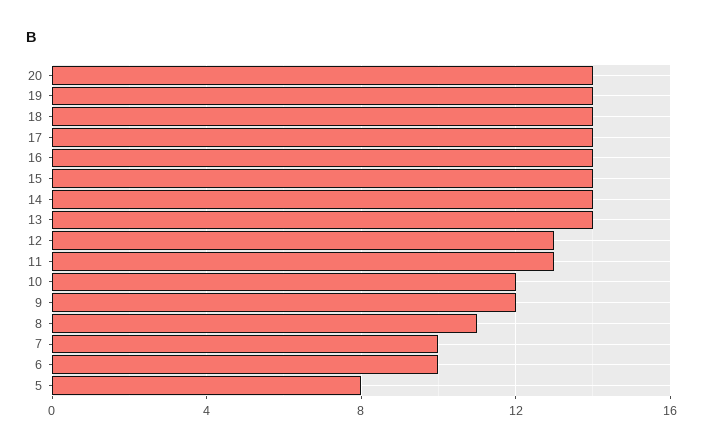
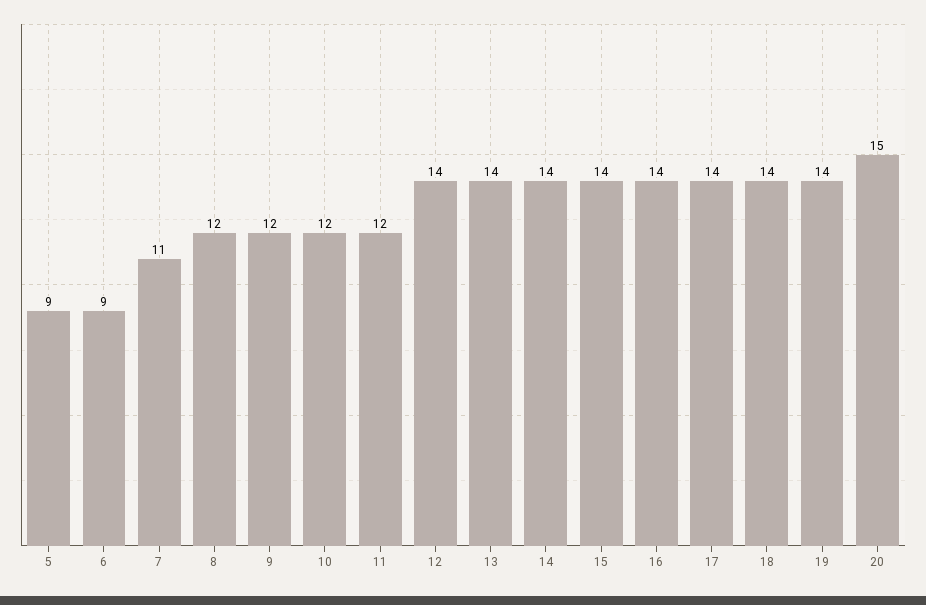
20: 14 -> 15
12: 13 -> 14
11: 13 -> 12
8: 11 -> 12
7: 10 -> 11
6: 10 -> 9
5: 8 -> 9

